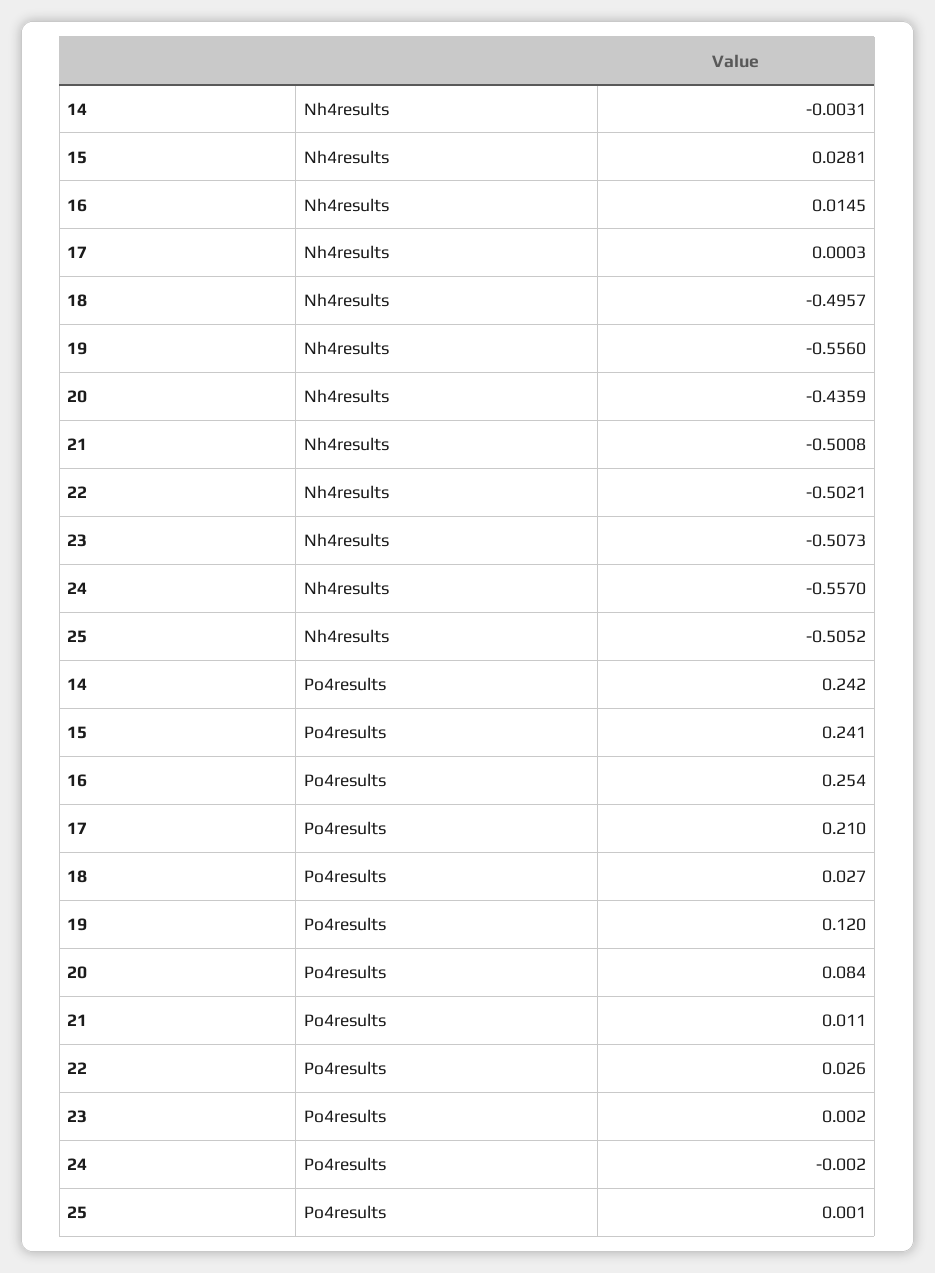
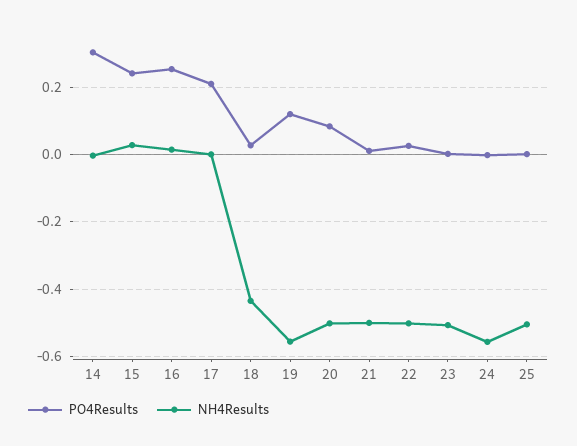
Nh4results, 18: -0.4957 -> -0.44
Nh4results, 20: -0.4359 -> -0.5
Po4results, 14: 0.242 -> 0.3

